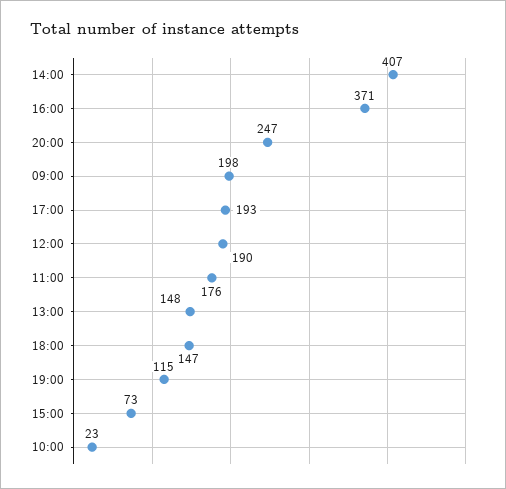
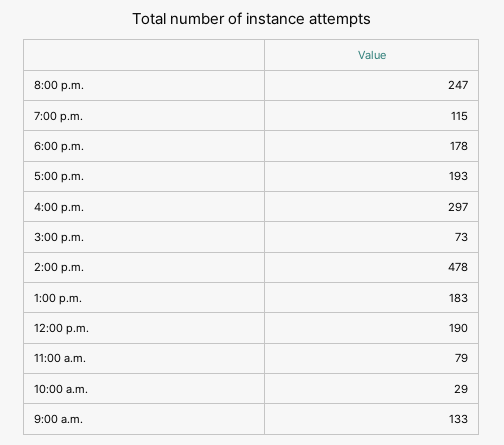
14:00: 407 -> 478
16:00: 371 -> 297
09:00: 198 -> 133
11:00: 176 -> 79
13:00: 148 -> 183
18:00: 147 -> 178
10:00: 23 -> 29

